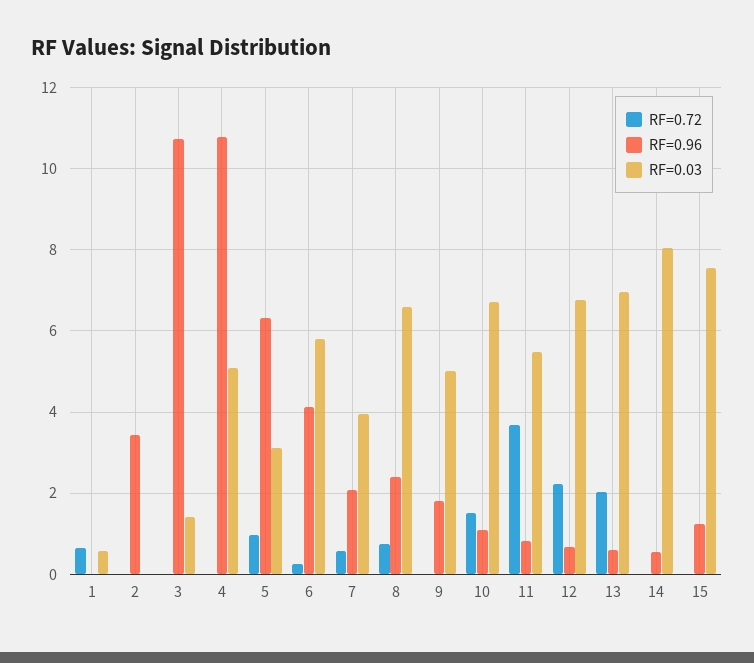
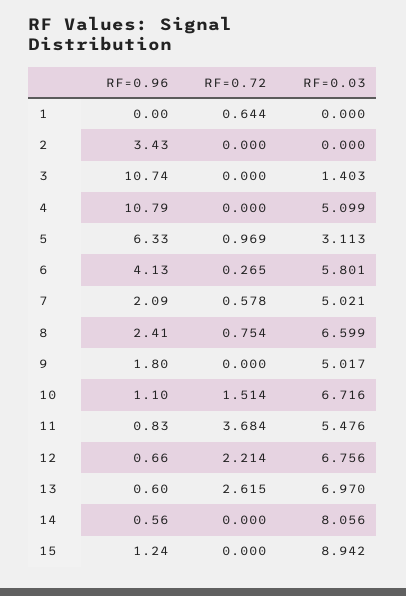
RF=0.03, 1: 0.6 -> 0
RF=0.03, 7: 4 -> 5.021
RF=0.72, 13: 2 -> 2.615
RF=0.03, 15: 7.6 -> 8.942

